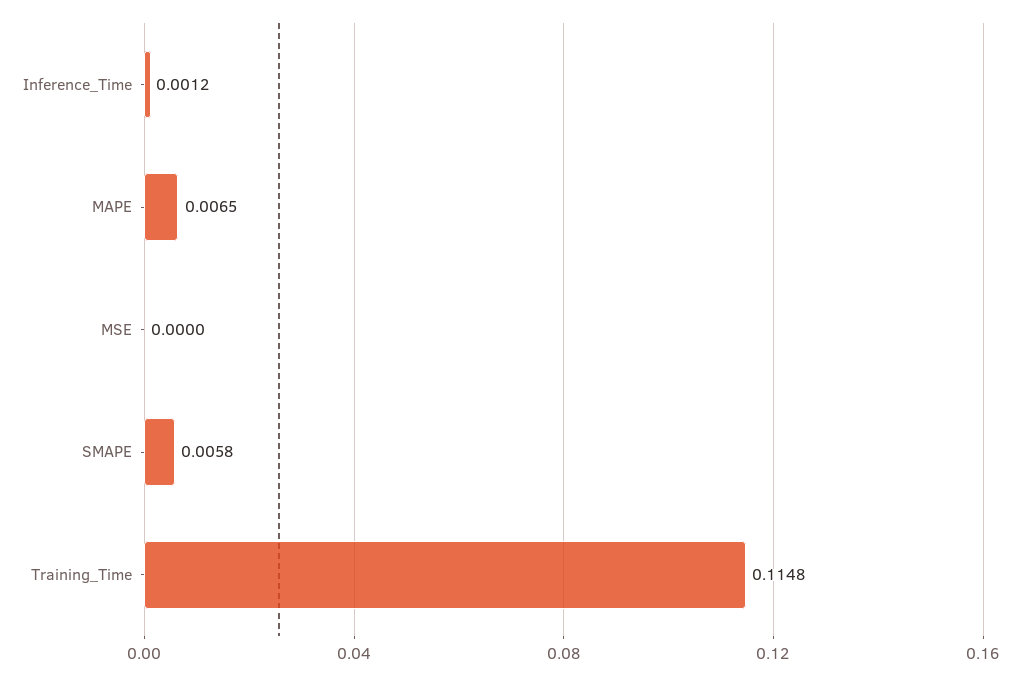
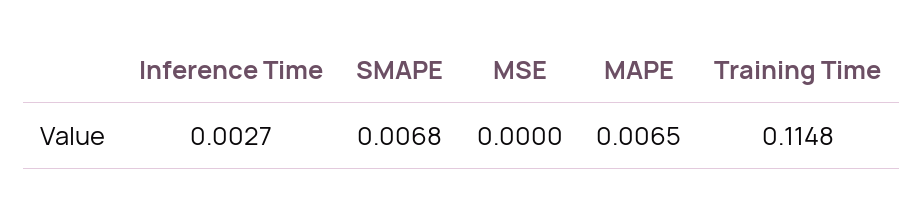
Inference_Time: 0.0012 -> 0.0027
SMAPE: 0.0058 -> 0.0068

